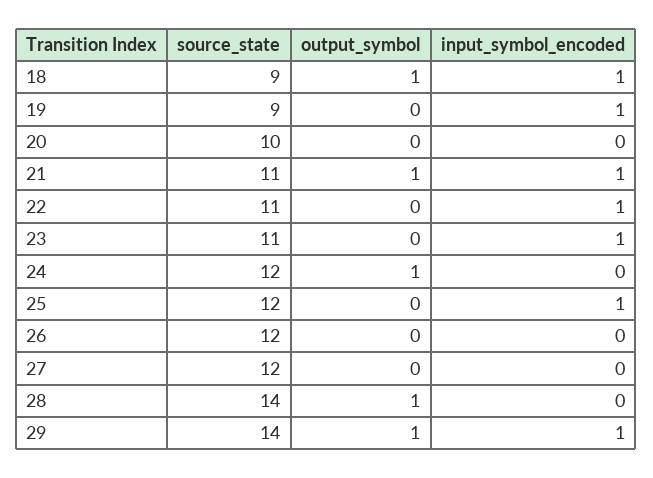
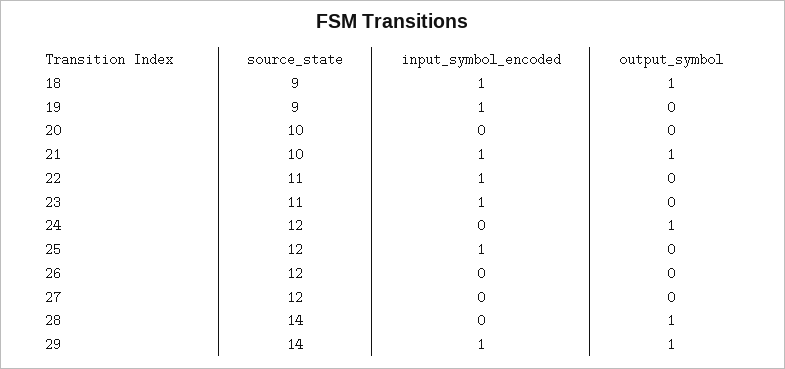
source_state, 21: 11 -> 10

